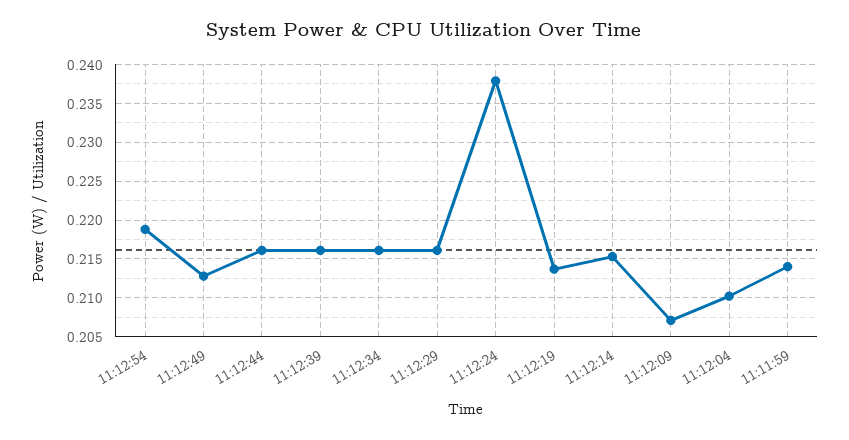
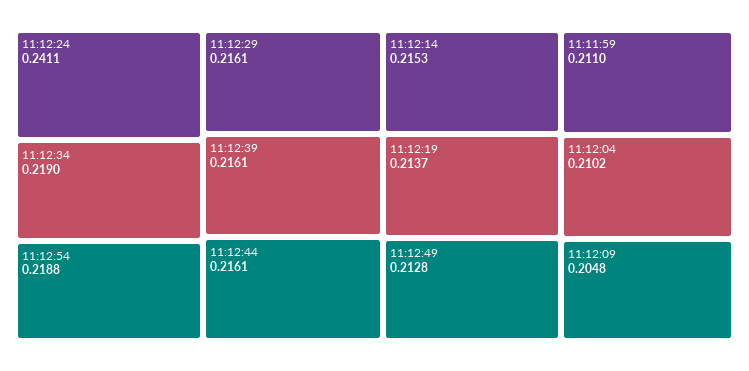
11:12:34: 0.216 -> 0.219
11:12:24: 0.238 -> 0.2411
11:12:09: 0.207 -> 0.2048
11:11:59: 0.214 -> 0.211

